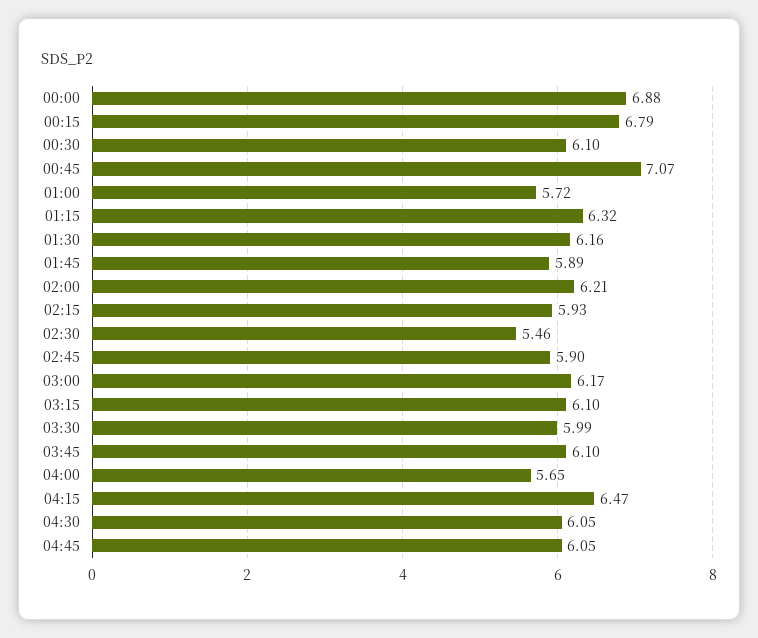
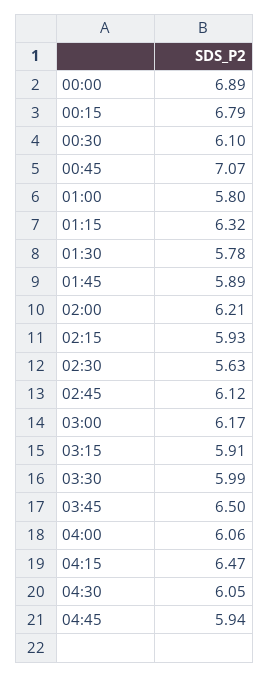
00:00: 6.88 -> 6.89
01:00: 5.72 -> 5.8
01:30: 6.16 -> 5.78
02:30: 5.46 -> 5.63
02:45: 5.9 -> 6.12
03:15: 6.1 -> 5.91
03:45: 6.1 -> 6.5
04:00: 5.65 -> 6.06
04:45: 6.05 -> 5.94

